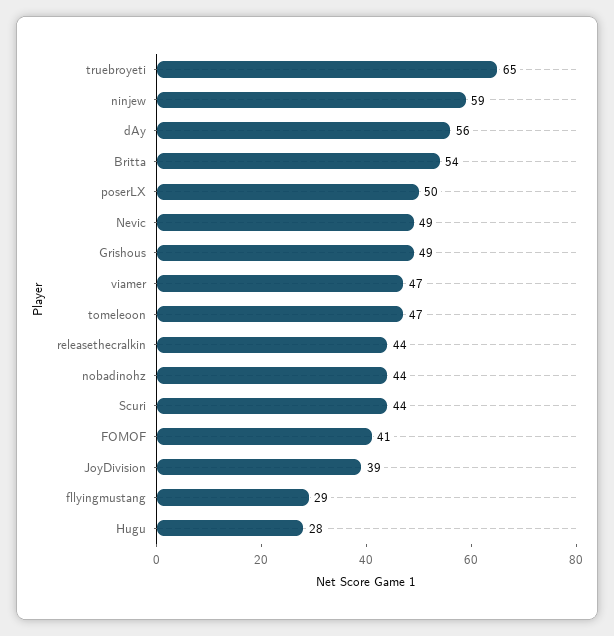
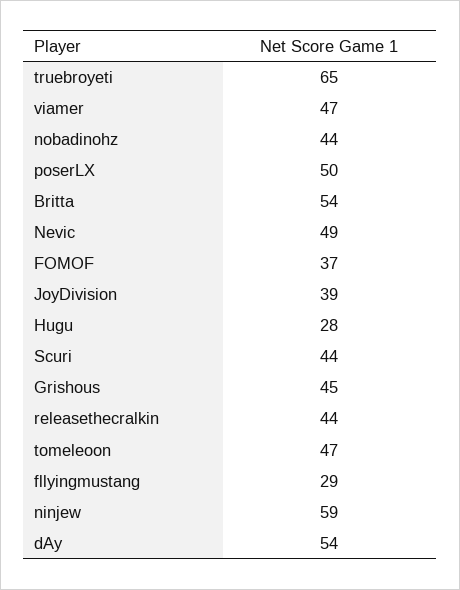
dAy: 56 -> 54
Grishous: 49 -> 45
FOMOF: 41 -> 37

